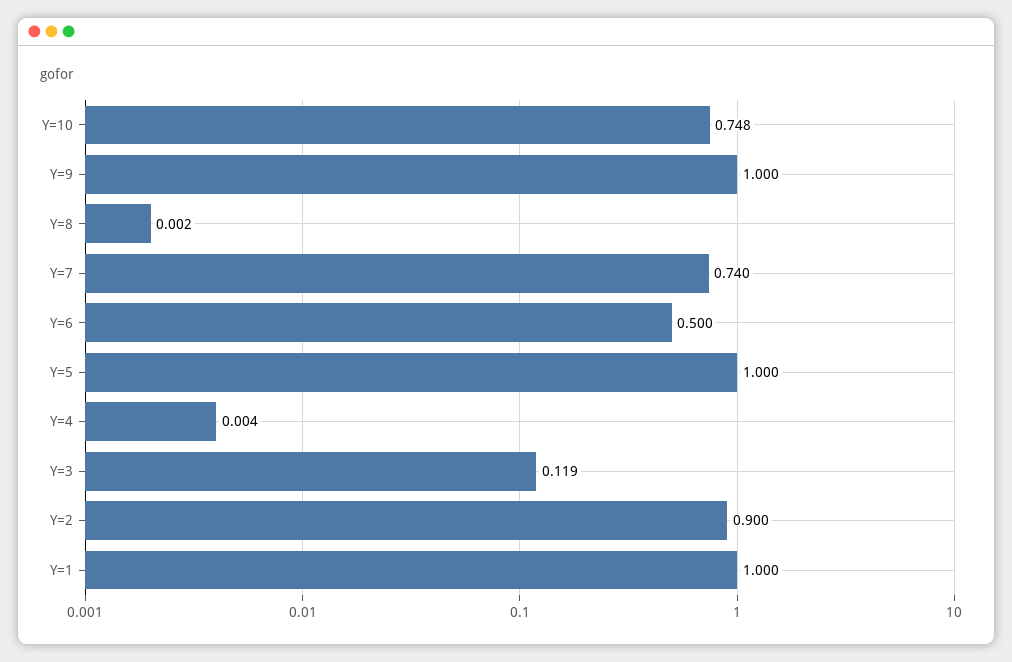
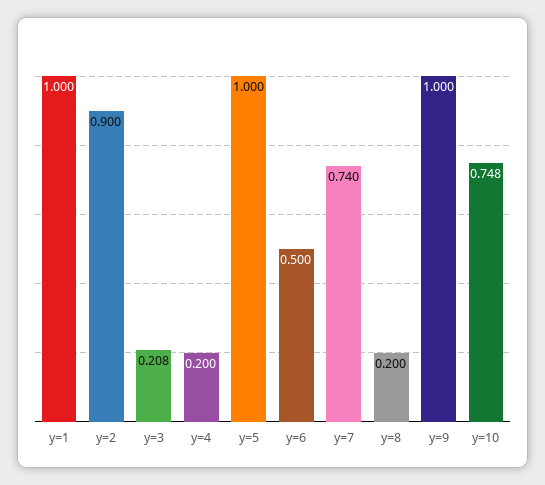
Y=8: 0.002 -> 0.2
Y=4: 0.004 -> 0.2
Y=3: 0.119 -> 0.208

